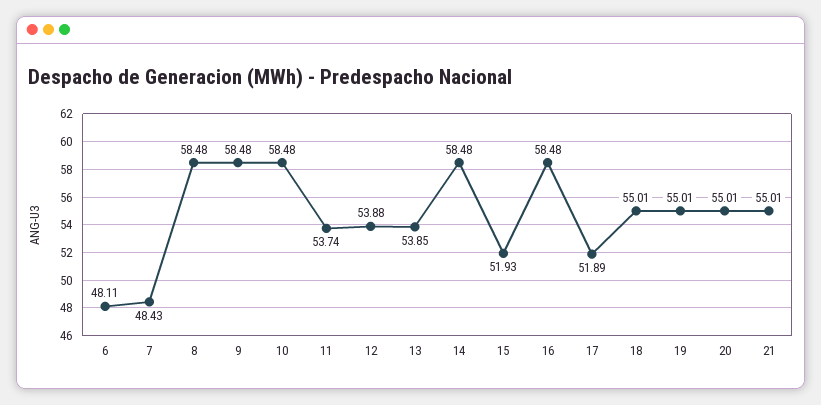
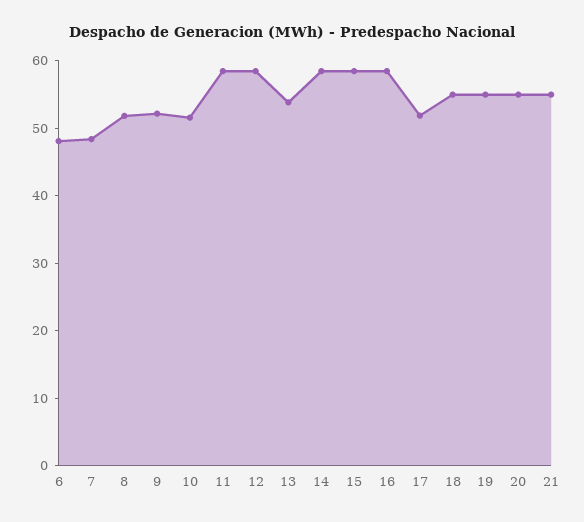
8: 58.48 -> 52
9: 58.48 -> 52
10: 58.48 -> 52
11: 53.74 -> 58
12: 53.88 -> 58
15: 51.93 -> 58

